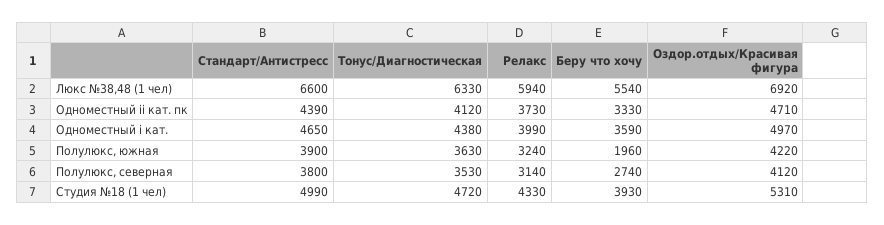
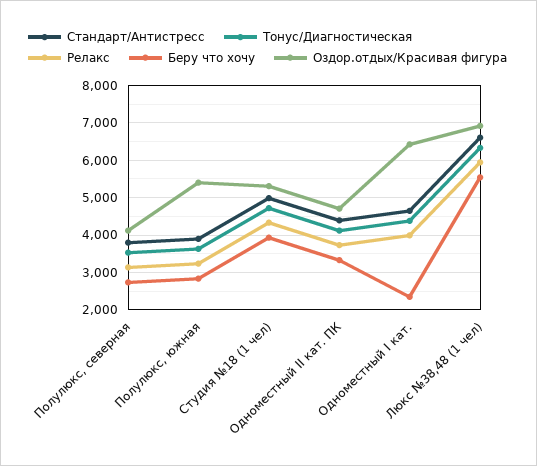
Беру что хочу, Одноместный i кат.: 3590 -> 2400
Оздор.отдых/Красивая фигура, Одноместный i кат.: 4970 -> 6400
Беру что хочу, Полулюкс, южная: 1960 -> 2800
Оздор.отдых/Красивая фигура, Полулюкс, южная: 4220 -> 5400

